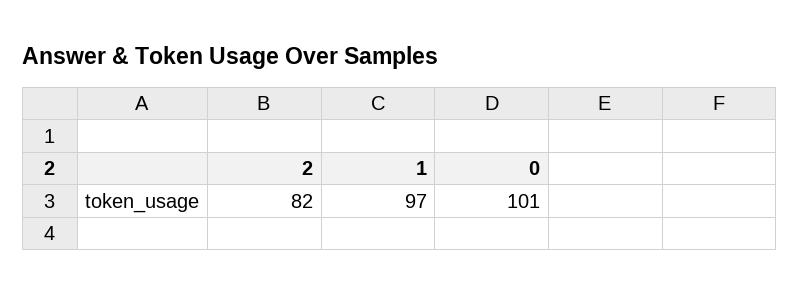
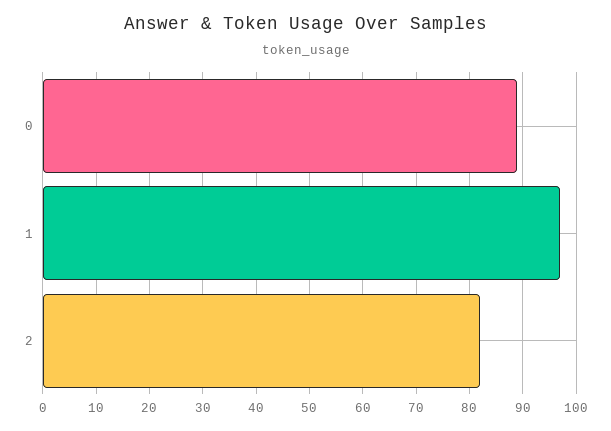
0: 101 -> 90

